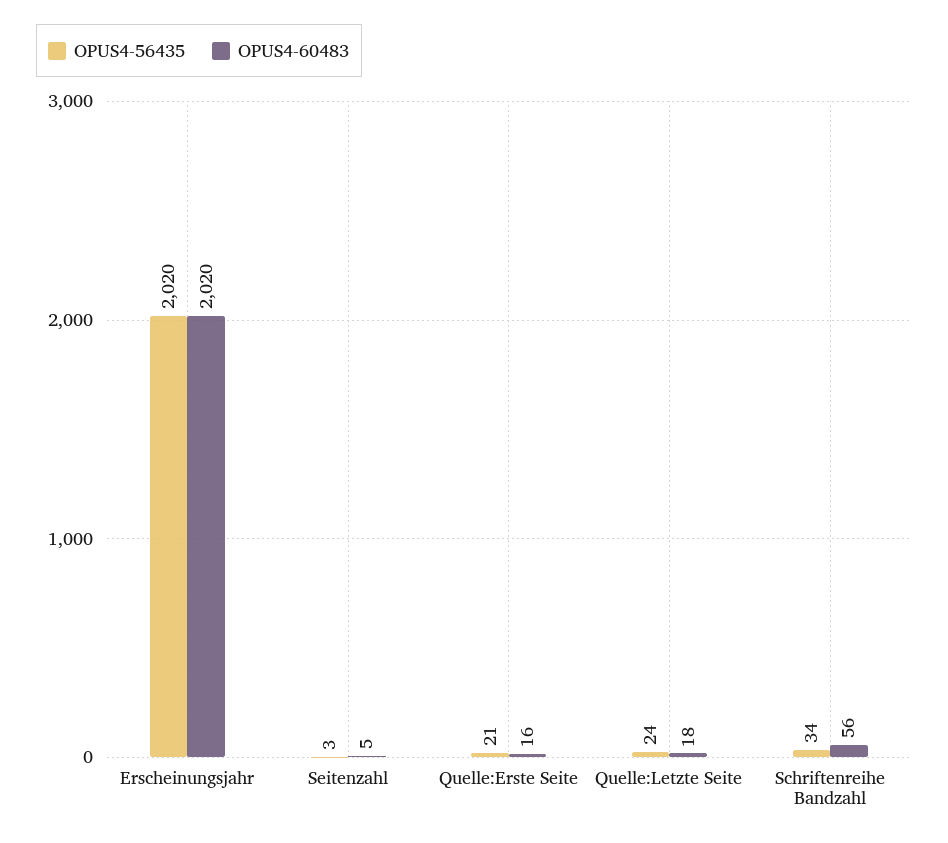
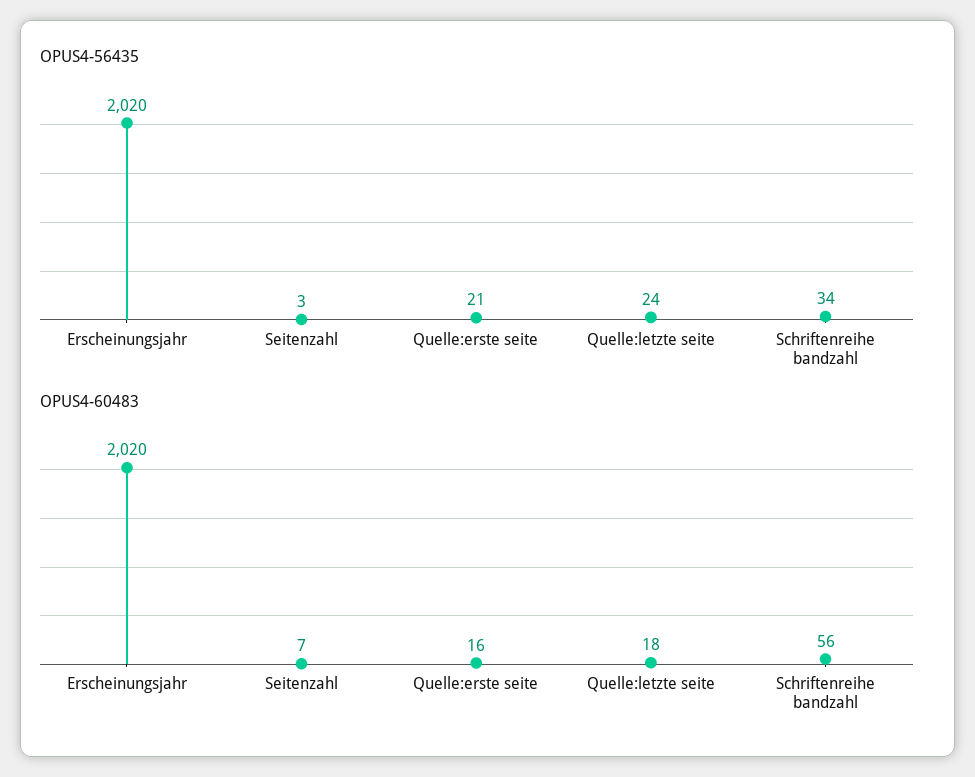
OPUS4-60483, Seitenzahl: 5 -> 7

